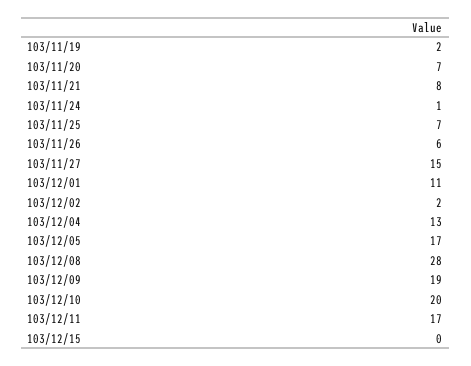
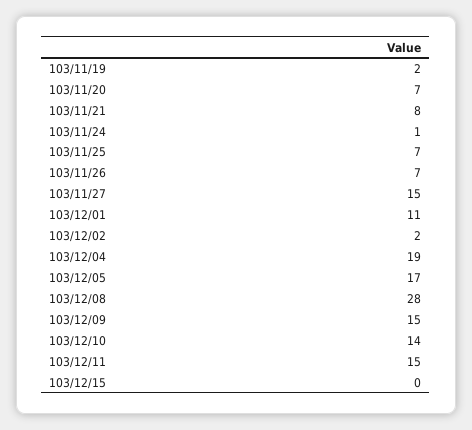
103/11/26: 6 -> 7
103/12/04: 13 -> 19
103/12/09: 19 -> 15
103/12/10: 20 -> 14
103/12/11: 17 -> 15

